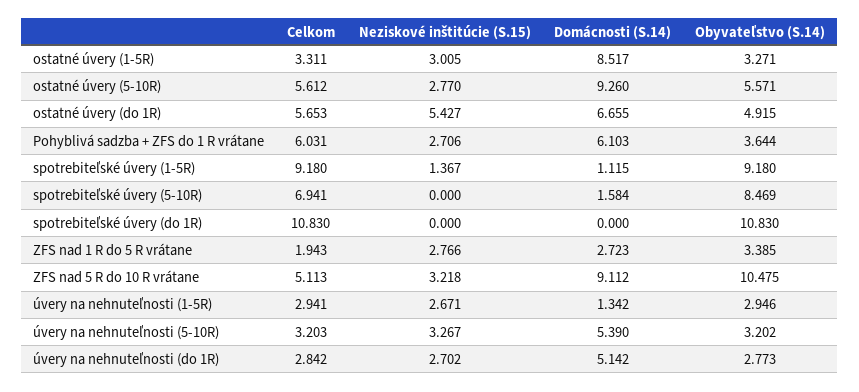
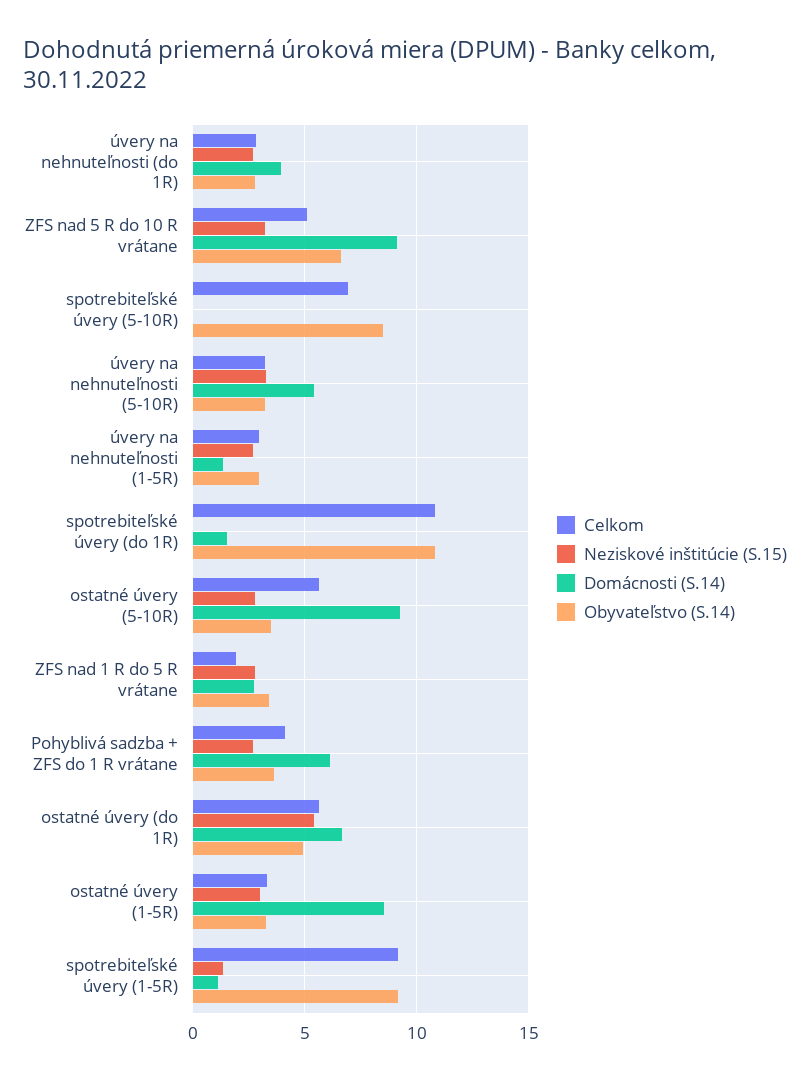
Obyvateľstvo (S.14), ostatné úvery (5-10R): 5.571 -> 3.5
Celkom, Pohyblivá sadzba + ZFS do 1 R vrátane: 6.031 -> 4
Domácnosti (S.14), spotrebiteľské úvery (5-10R): 1.584 -> 0
Domácnosti (S.14), spotrebiteľské úvery (do 1R): 0 -> 1.5
Obyvateľstvo (S.14), ZFS nad 5 R do 10 R vrátane: 10.475 -> 6.5
Domácnosti (S.14), úvery na nehnuteľnosti (do 1R): 5.142 -> 4

